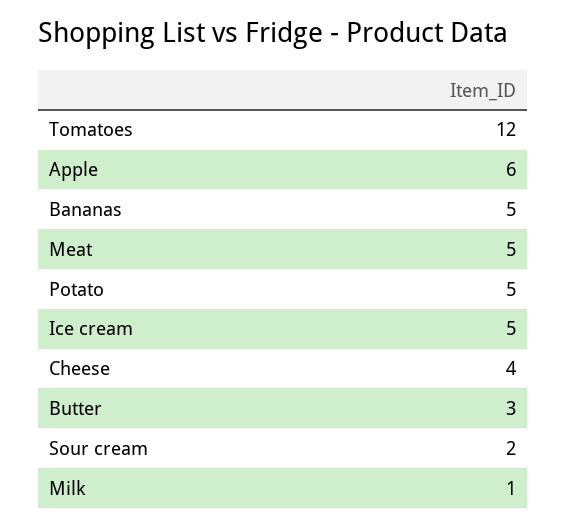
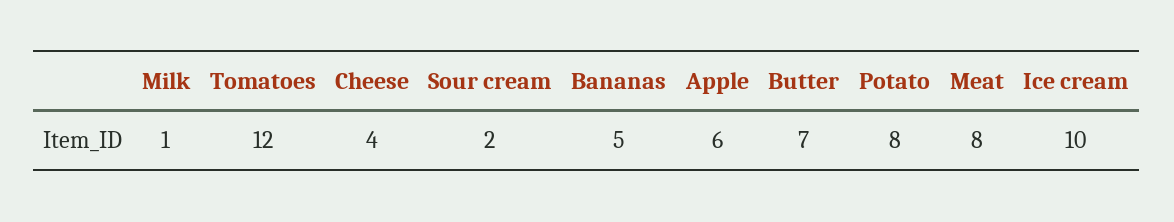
Meat: 5 -> 8
Potato: 5 -> 8
Ice cream: 5 -> 10
Butter: 3 -> 7

